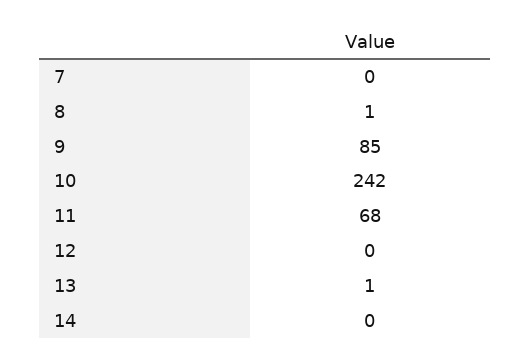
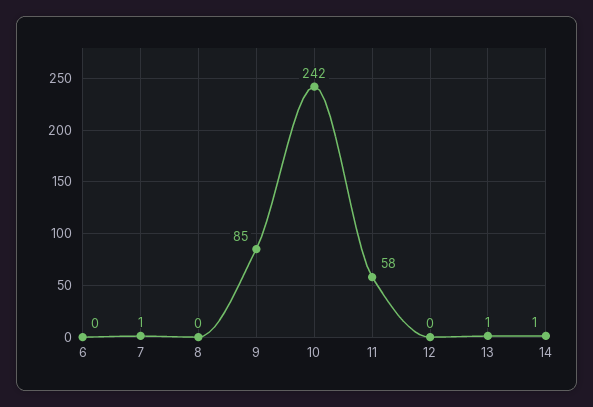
7: 0 -> 1
8: 1 -> 0
11: 68 -> 58
14: 0 -> 1
6: none -> 0

